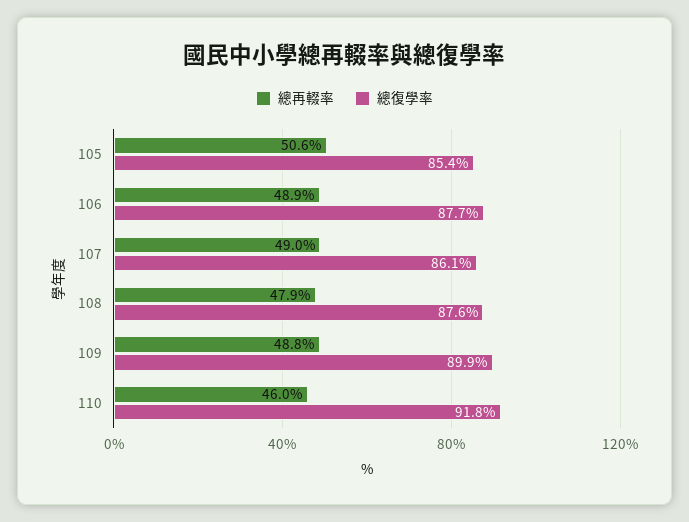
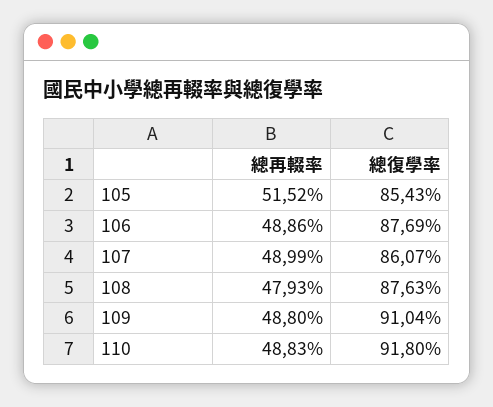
總再輟率, 105: 50.6 -> 51.52
總復學率, 109: 89.9 -> 91.04
總再輟率, 110: 46 -> 48.83

